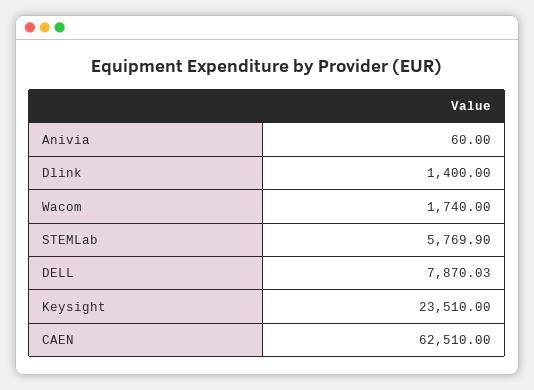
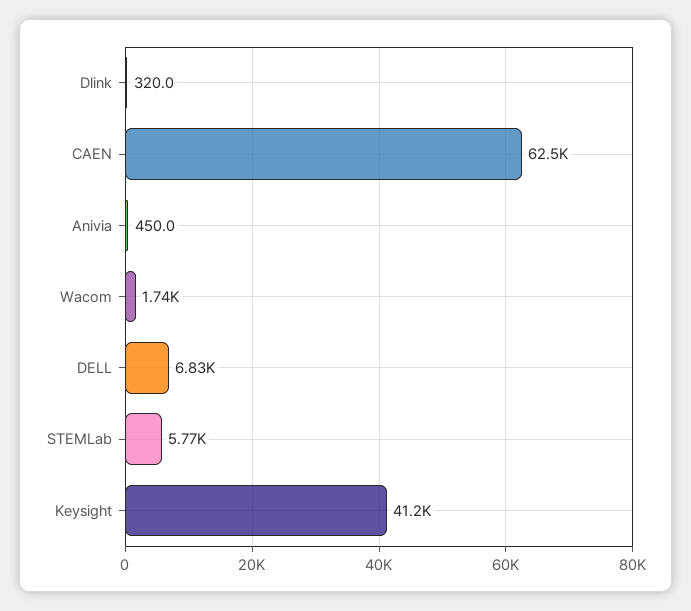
Anivia: 60 -> 450
Dlink: 1400 -> 320
DELL: 7870.03 -> 6830
Keysight: 23510 -> 41200

